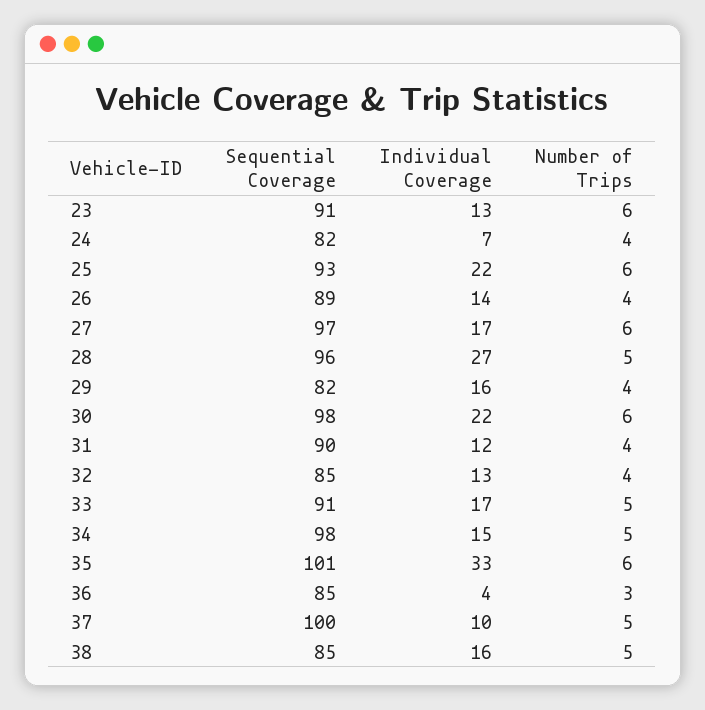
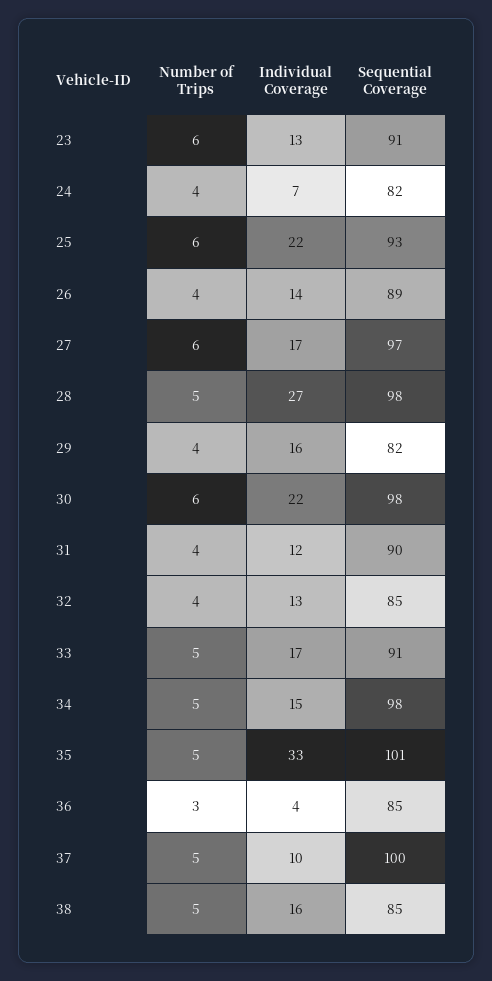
Sequential Coverage, 28: 96 -> 98
Number of Trips, 35: 6 -> 5

